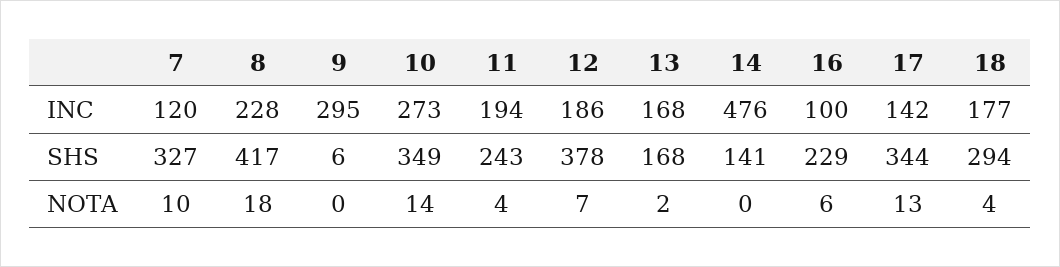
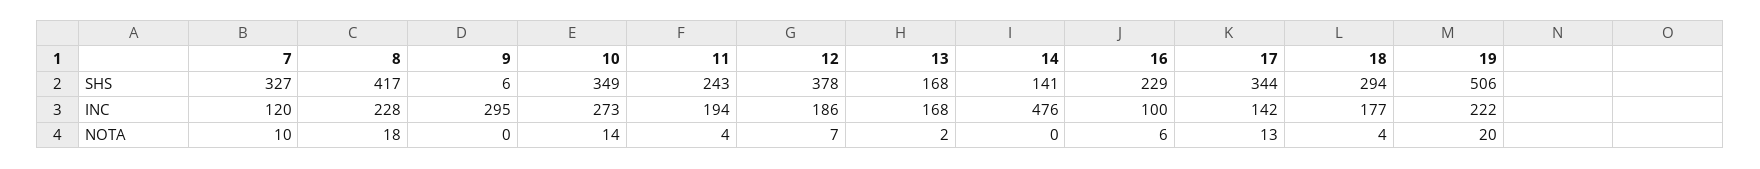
19, SHS: none -> 506
19, INC: none -> 222
19, NOTA: none -> 20

